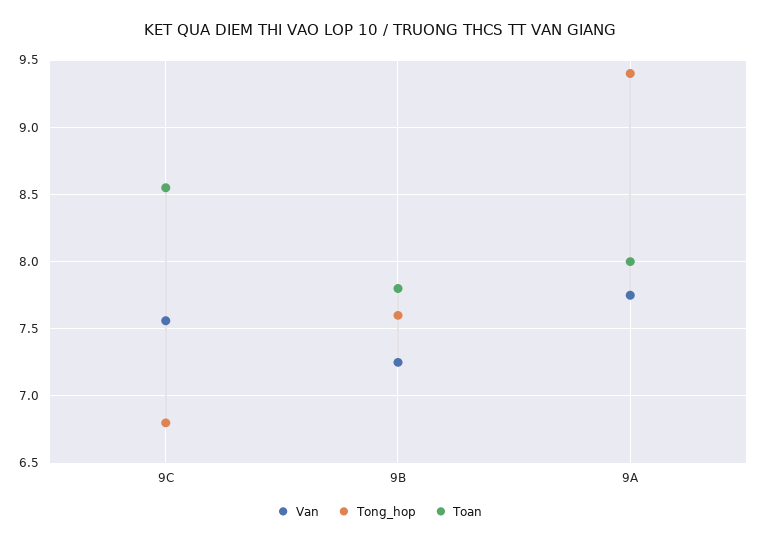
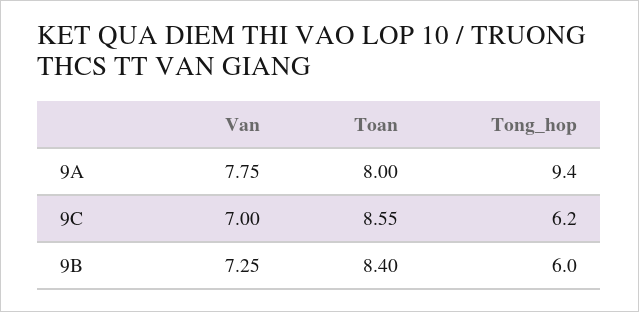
Van, 9C: 7.55 -> 7
Tong_hop, 9C: 6.8 -> 6.2
Tong_hop, 9B: 7.6 -> 6
Toan, 9B: 7.8 -> 8.4

